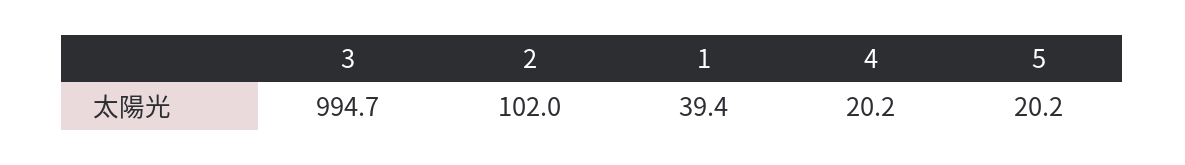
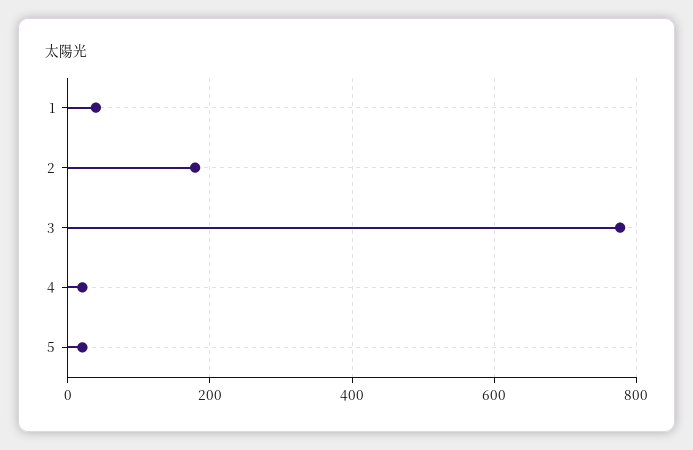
3: 994.7 -> 780
2: 102 -> 180

